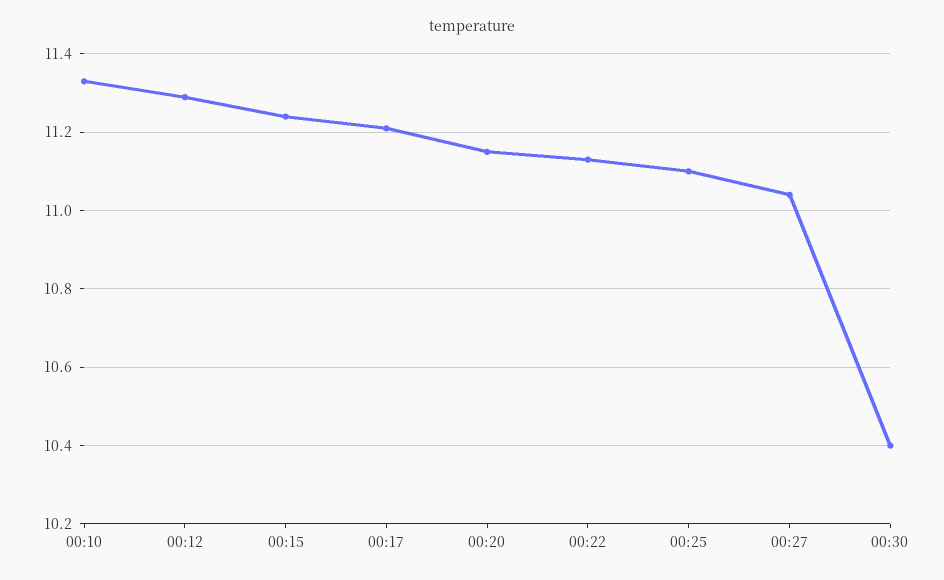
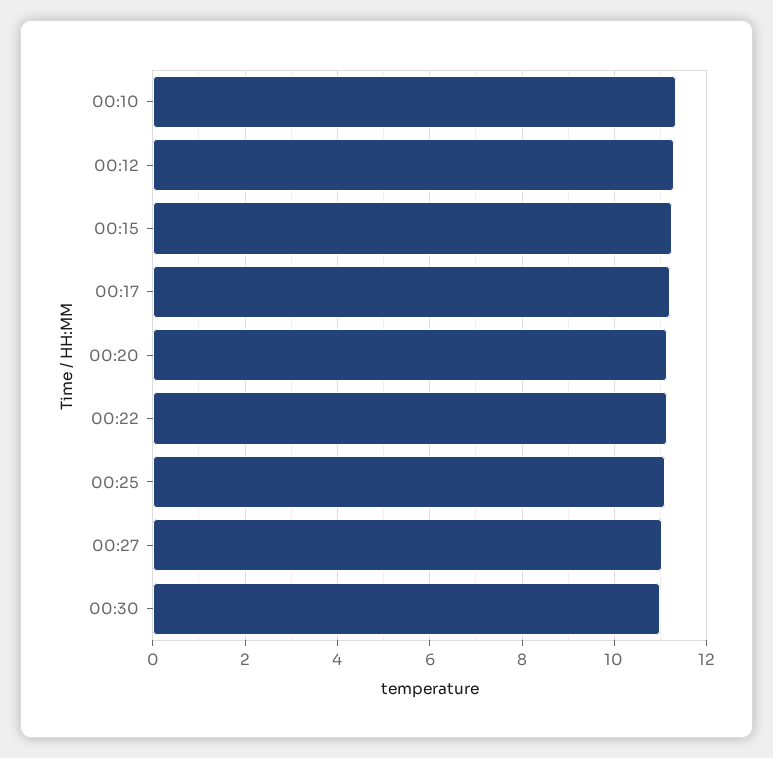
00:30: 10.4 -> 11

